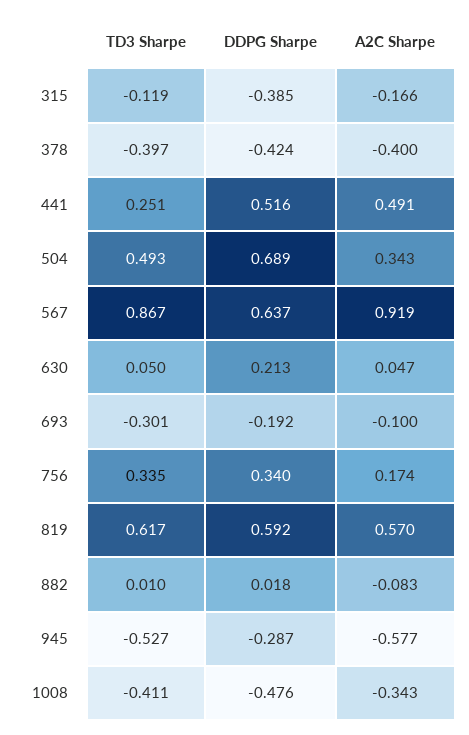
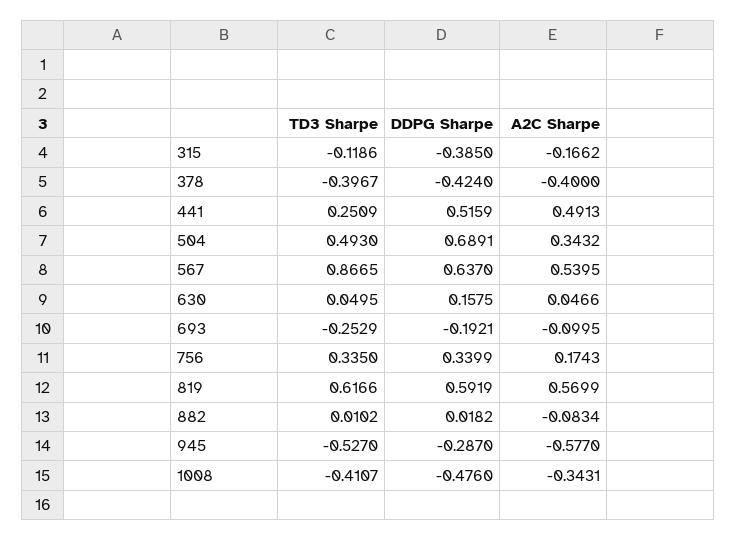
A2C Sharpe, 567: 0.919 -> 0.5395
DDPG Sharpe, 630: 0.213 -> 0.1575
TD3 Sharpe, 693: -0.301 -> -0.2529

